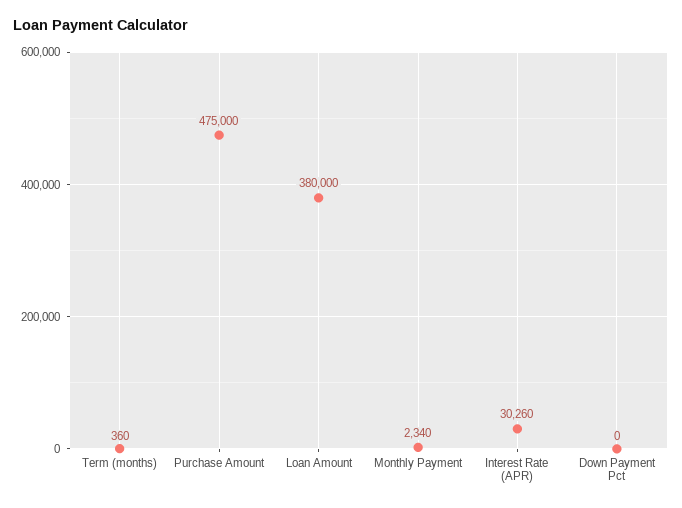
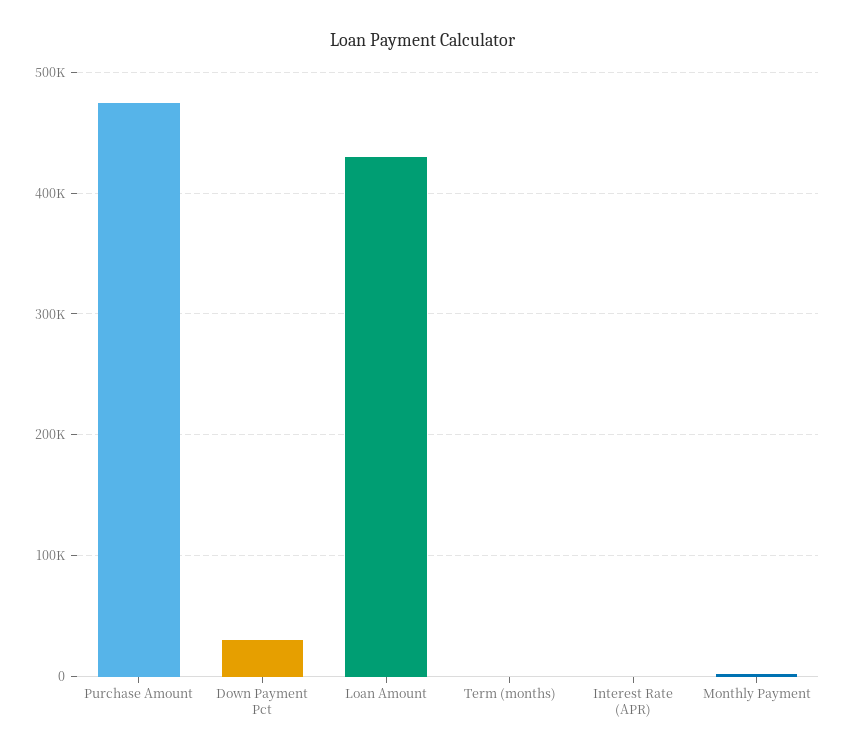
Loan Amount: 380000 -> 430000
Interest Rate (APR): 30260 -> 0
Down Payment Pct: 0 -> 30000

